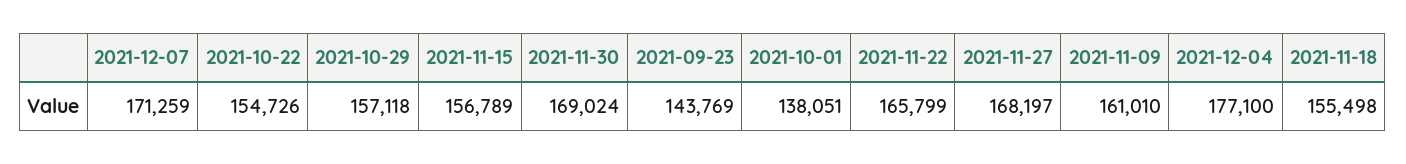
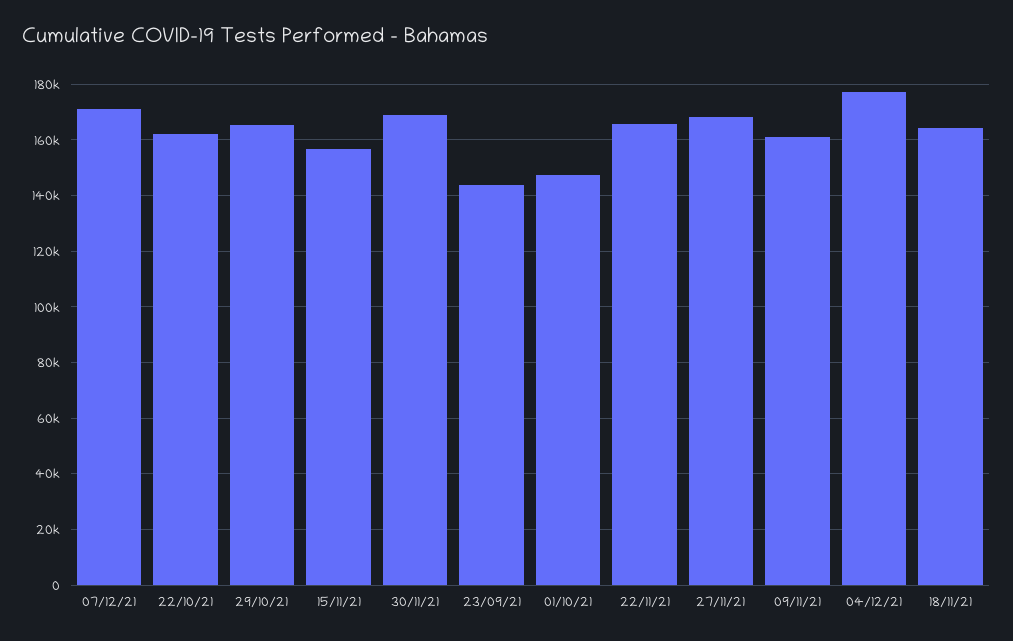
2021-10-22: 154726 -> 162500
2021-10-29: 157118 -> 165000
2021-10-01: 138051 -> 147500
2021-11-18: 155498 -> 165000

